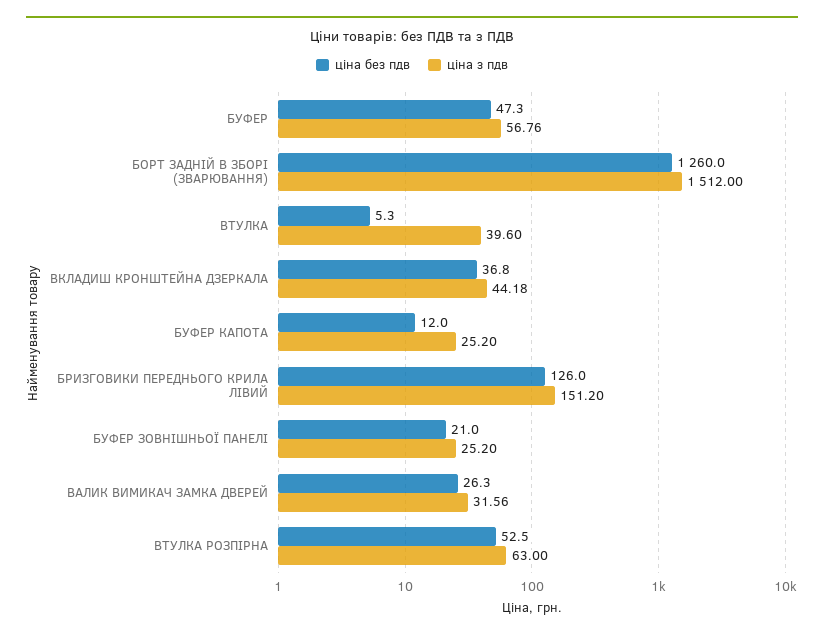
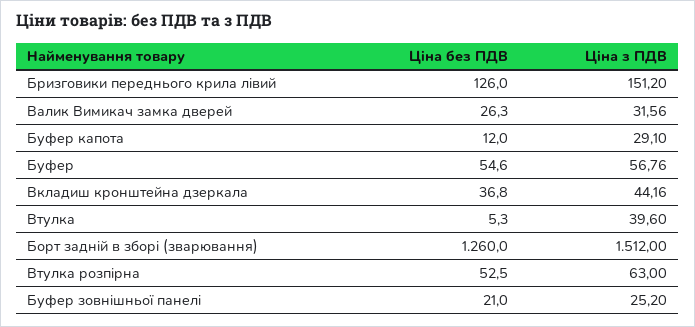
ціна без пдв, БУФЕР: 47.3 -> 54.6
ціна з пдв, ВКЛАДИШ КРОНШТЕЙНА ДЗЕРКАЛА: 44.18 -> 44.16
ціна з пдв, БУФЕР КАПОТА: 25.2 -> 29.1

